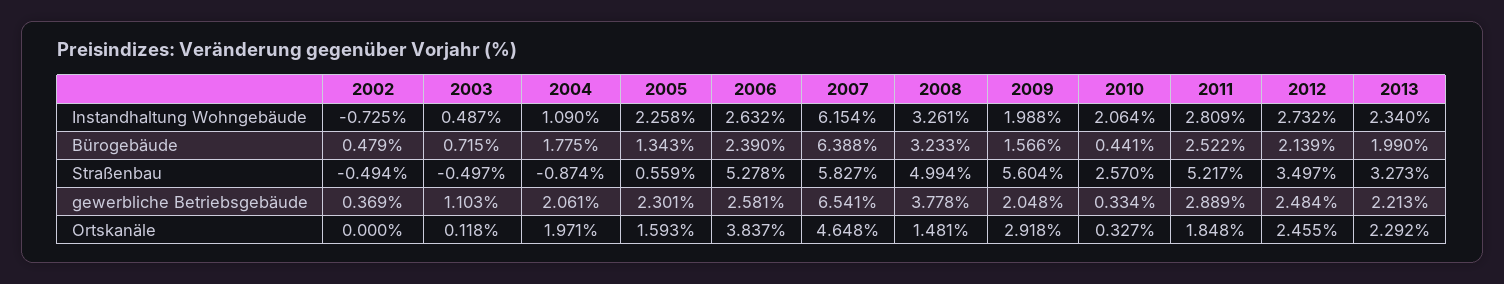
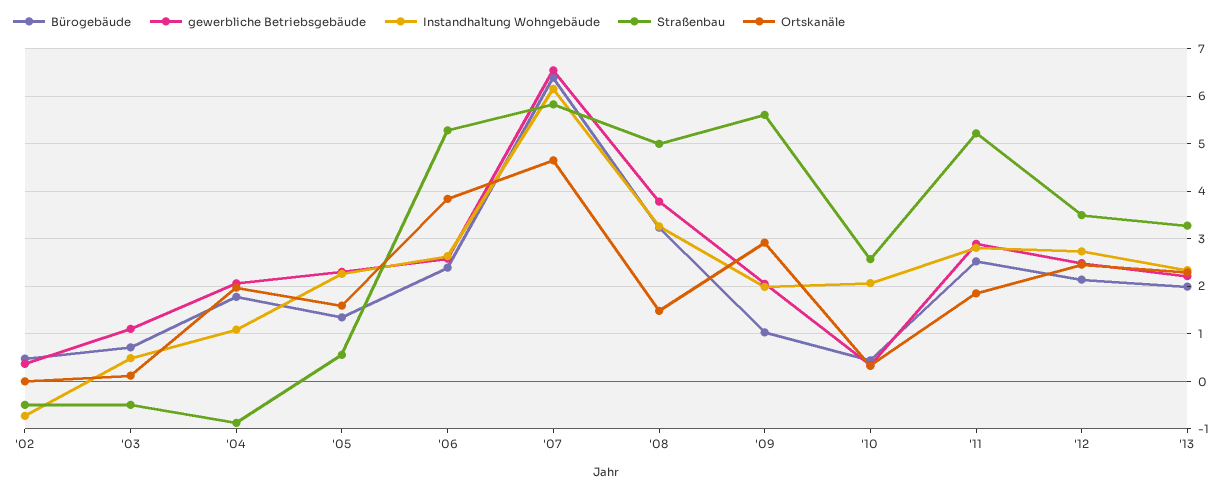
Bürogebäude, 2009: 1.566 -> 1

